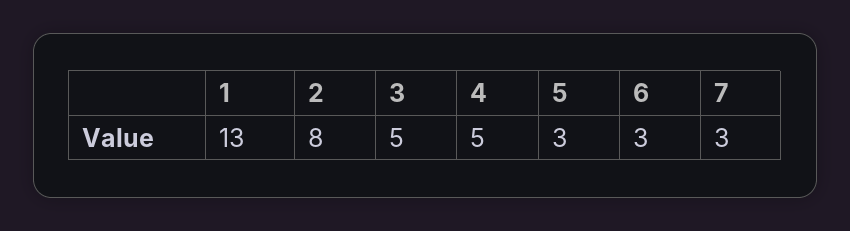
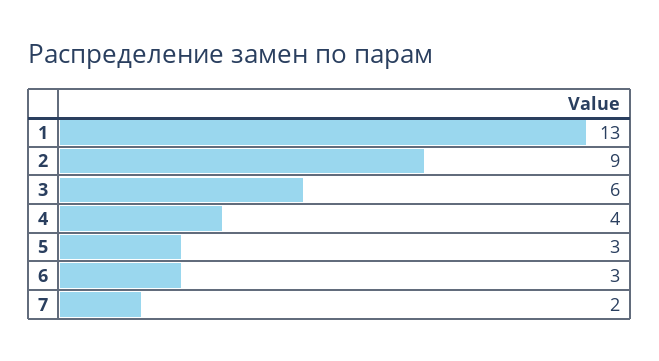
2: 8 -> 9
3: 5 -> 6
4: 5 -> 4
7: 3 -> 2

